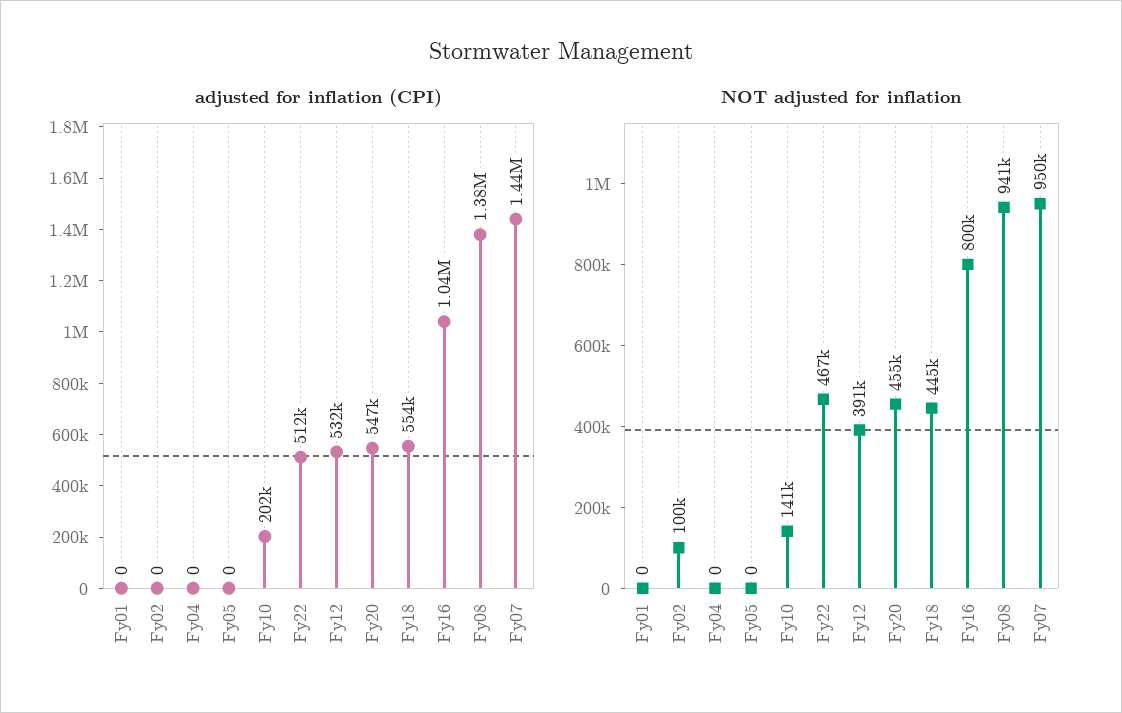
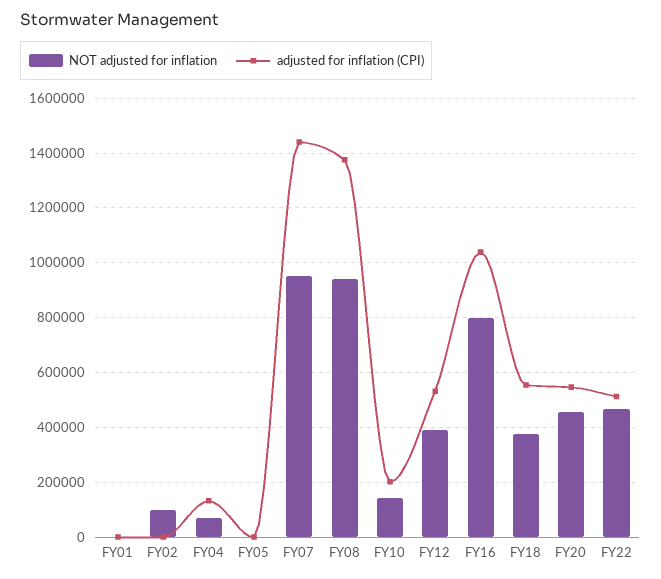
adjusted for inflation (CPI), Fy04: 0 -> 125000
NOT adjusted for inflation, Fy04: 0 -> 75000
NOT adjusted for inflation, Fy18: 445000 -> 375000

